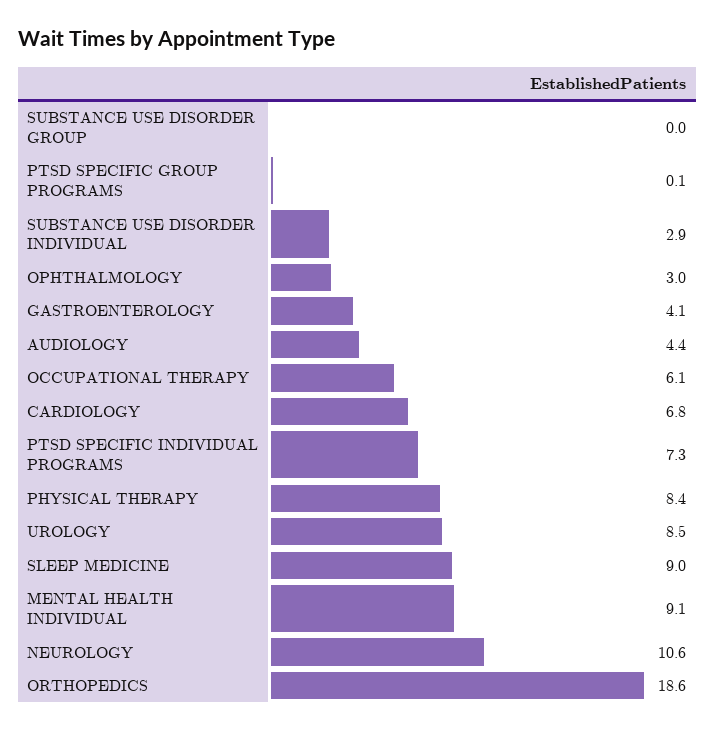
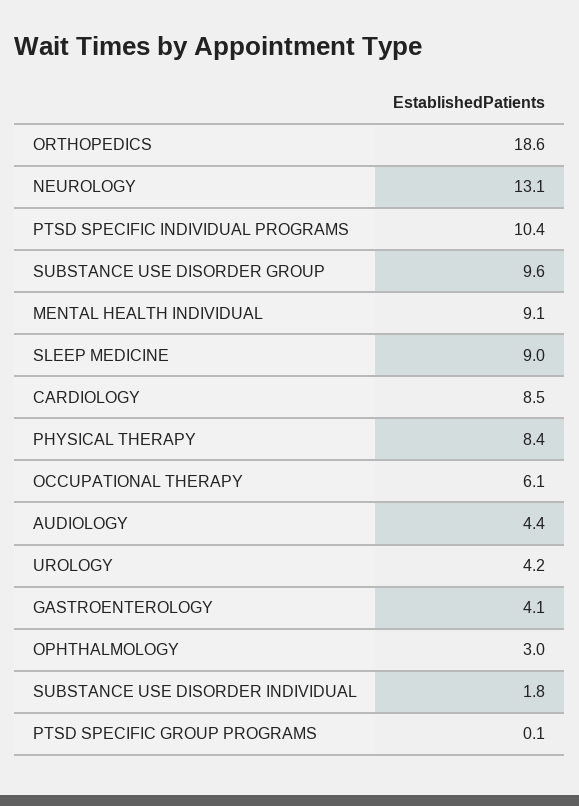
SUBSTANCE USE DISORDER GROUP: 0 -> 9.6
SUBSTANCE USE DISORDER INDIVIDUAL: 2.9 -> 1.8
CARDIOLOGY: 6.8 -> 8.5
PTSD SPECIFIC INDIVIDUAL PROGRAMS: 7.3 -> 10.4
UROLOGY: 8.5 -> 4.2
NEUROLOGY: 10.6 -> 13.1

